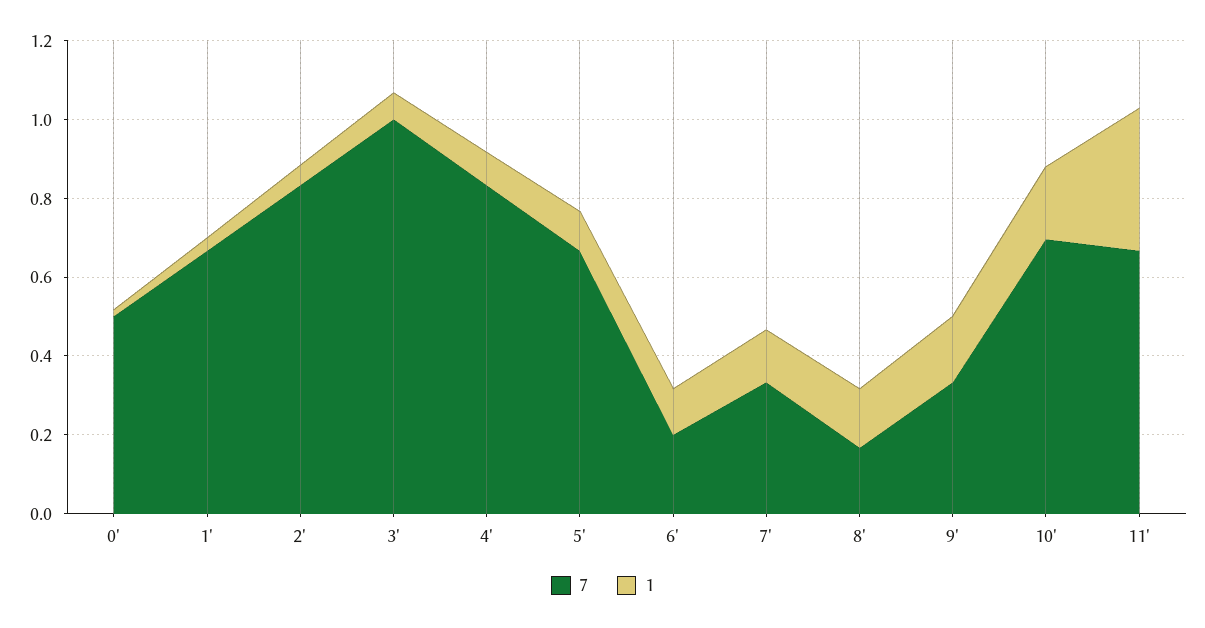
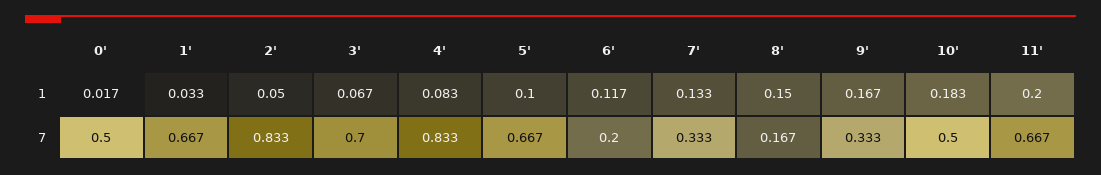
7, 3': 1 -> 0.7
7, 10': 0.7 -> 0.5
1, 11': 0.35 -> 0.2

